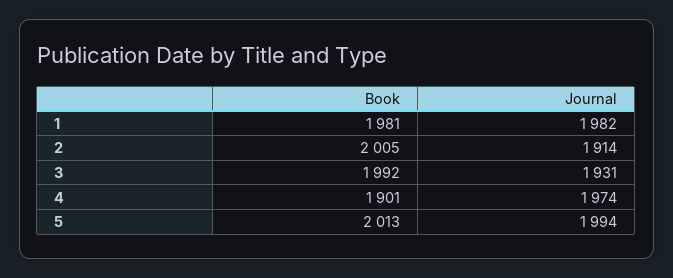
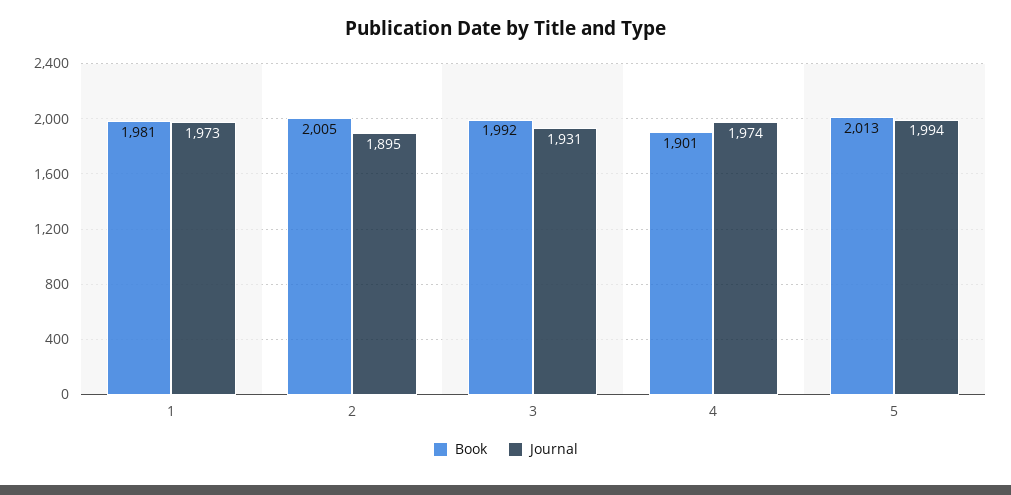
Journal, 1: 1982 -> 1973
Journal, 2: 1914 -> 1895

